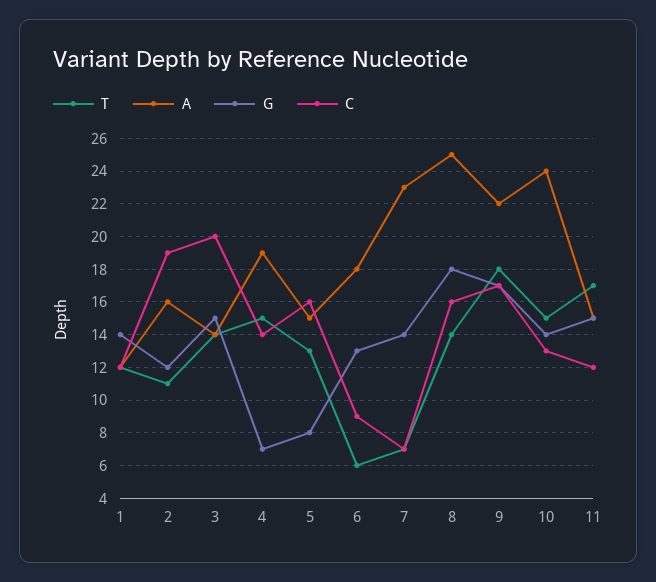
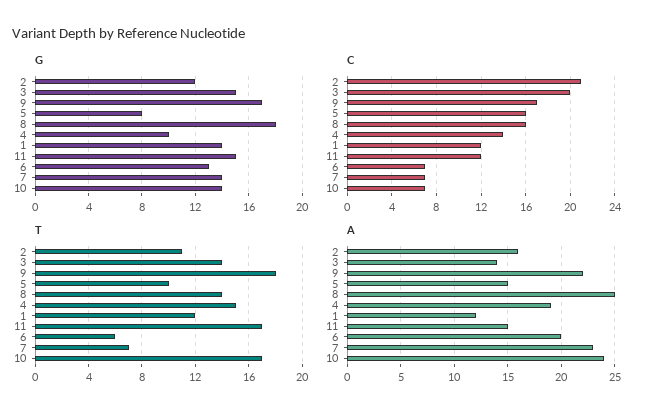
C, 2: 19 -> 21
G, 4: 7 -> 10
T, 5: 13 -> 10
A, 6: 18 -> 20
C, 6: 9 -> 7
T, 10: 15 -> 17
C, 10: 13 -> 7

